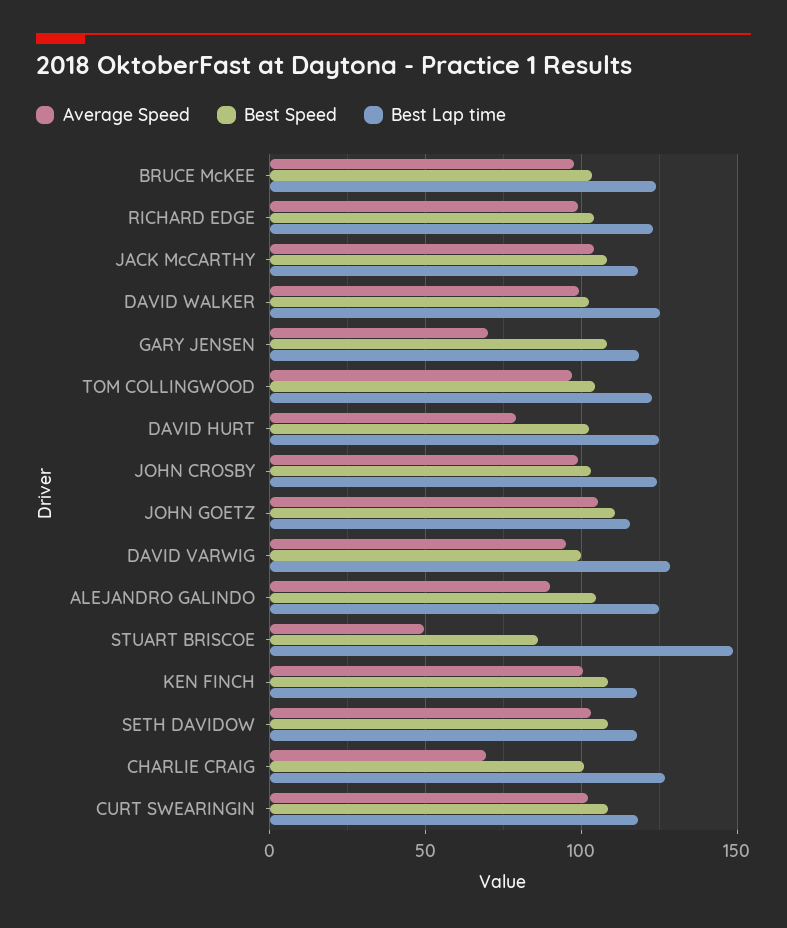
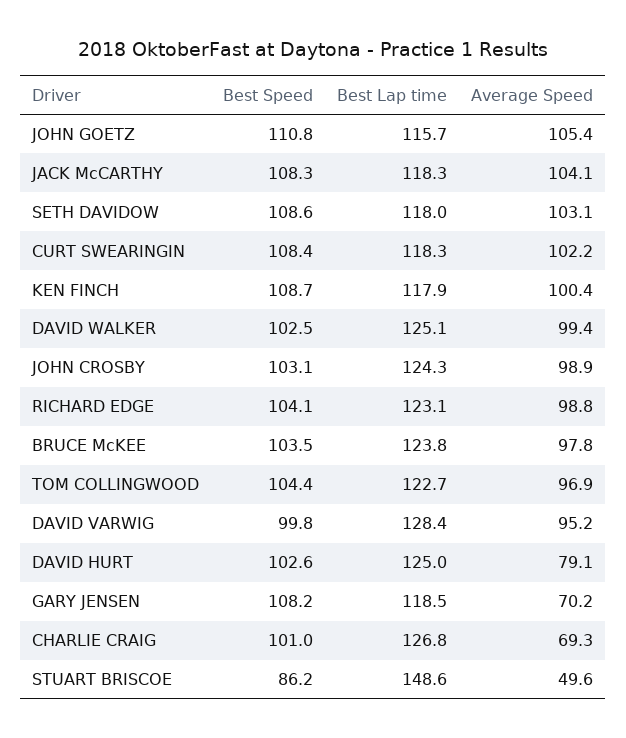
Average Speed, ALEJANDRO GALINDO: 90 -> none
Best Speed, ALEJANDRO GALINDO: 105 -> none
Best Lap time, ALEJANDRO GALINDO: 125 -> none

